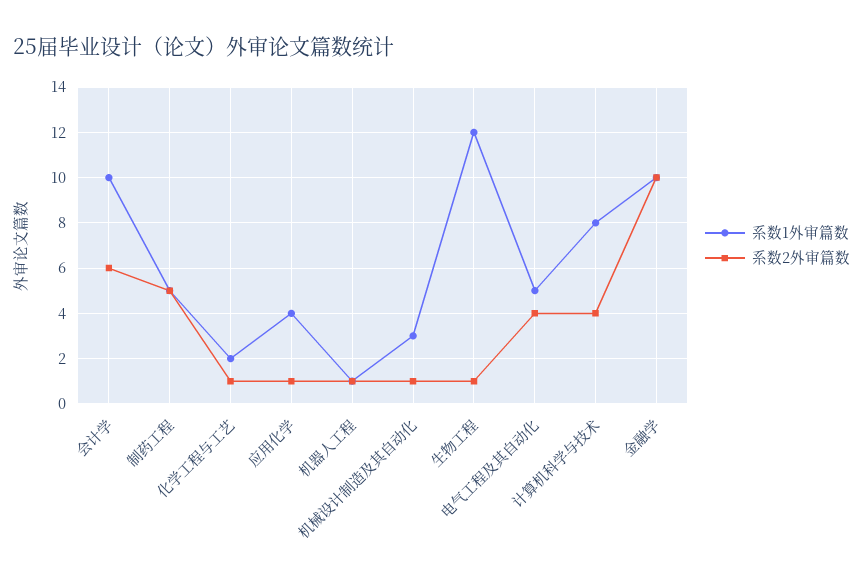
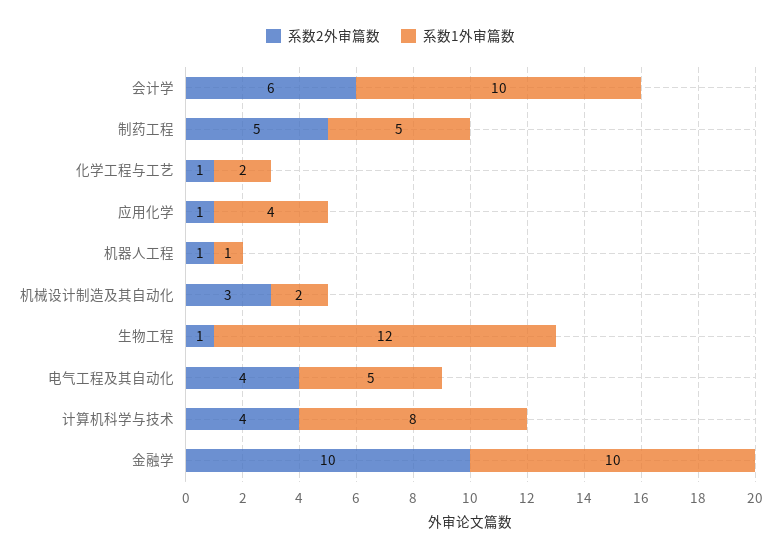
系数1外审篇数, 机械设计制造及其自动化: 3 -> 2
系数2外审篇数, 机械设计制造及其自动化: 1 -> 3

